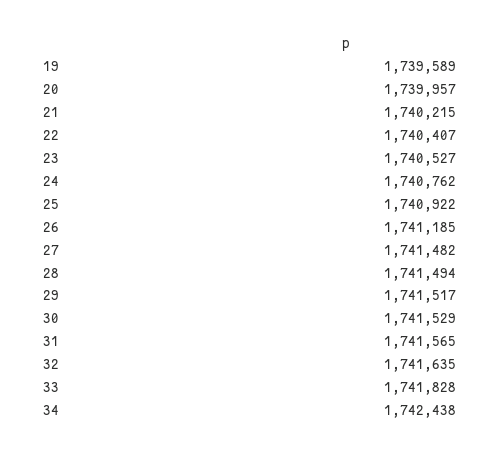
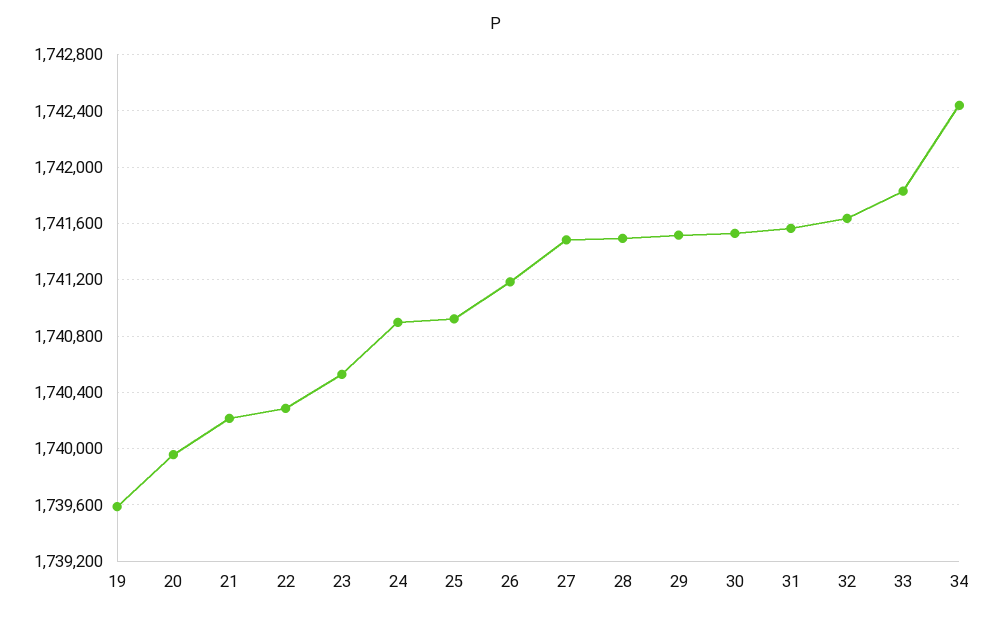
22: 1740407 -> 1740300
24: 1740762 -> 1740900

